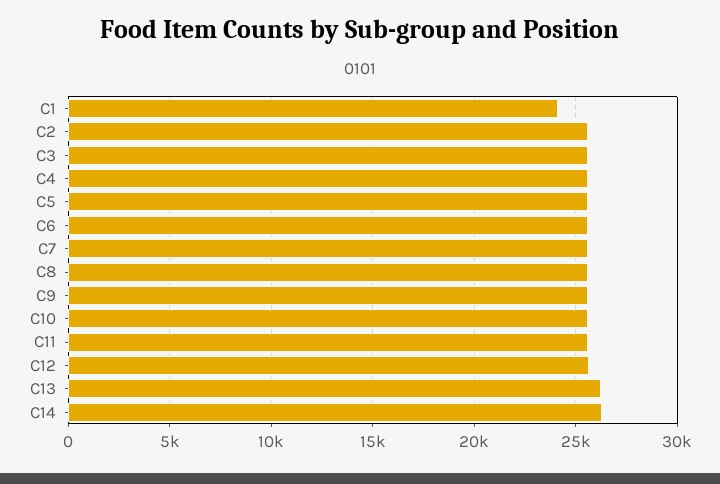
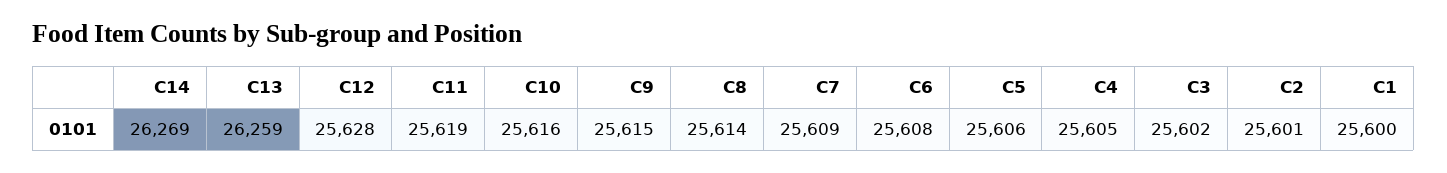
C1: 24000 -> 25600

